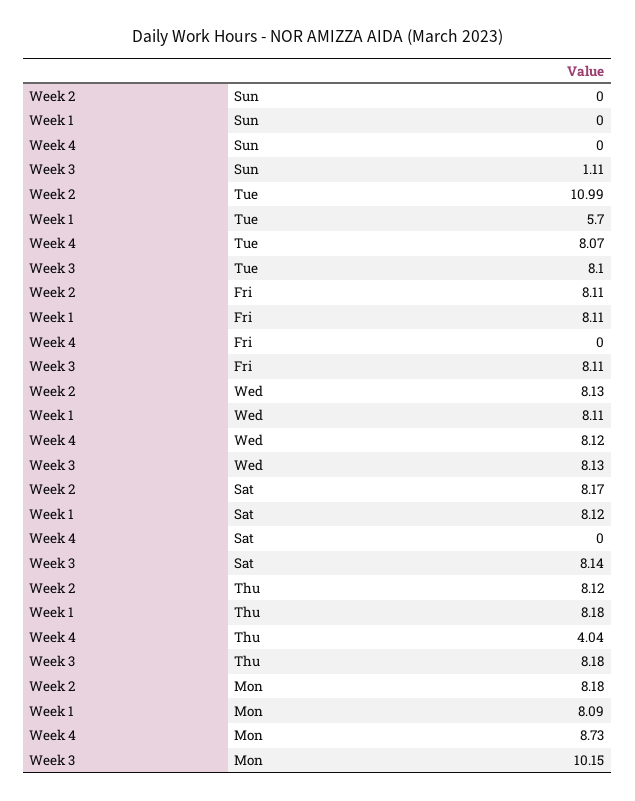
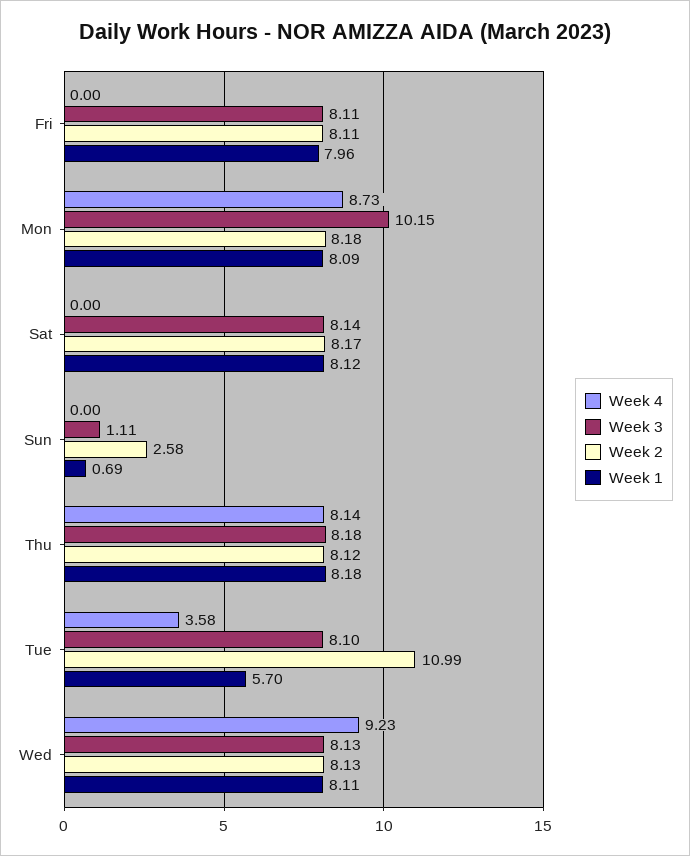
Week 2, Sun: 0 -> 2.58
Week 1, Sun: 0 -> 0.69
Week 4, Tue: 8.07 -> 3.58
Week 1, Fri: 8.11 -> 7.96
Week 4, Wed: 8.12 -> 9.23
Week 4, Thu: 4.04 -> 8.14

